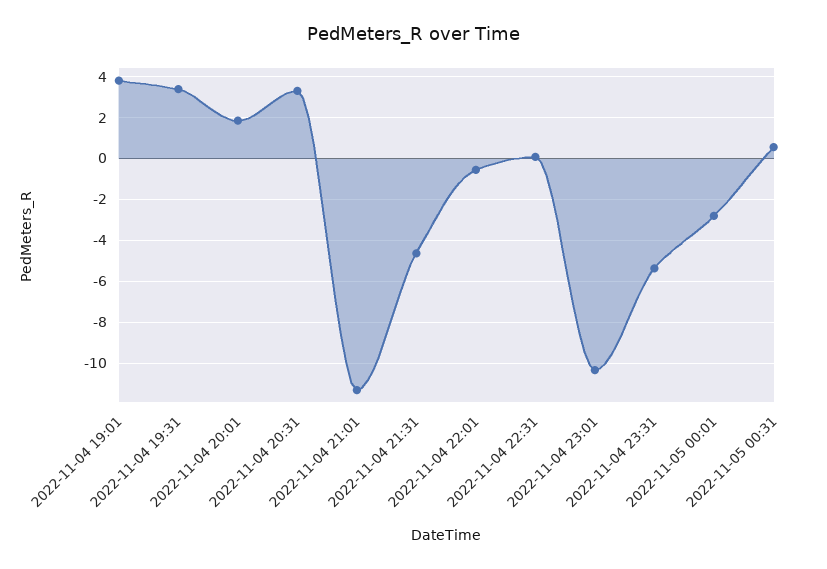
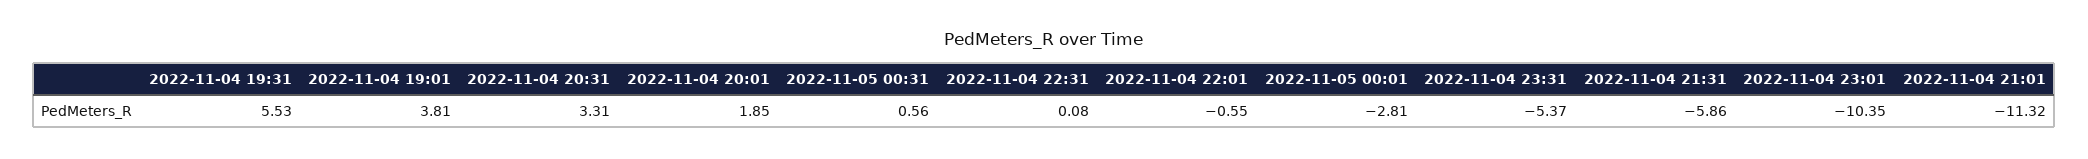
2022-11-04 19:31: 3.5 -> 5.53
2022-11-04 21:31: -4.5 -> -5.86

